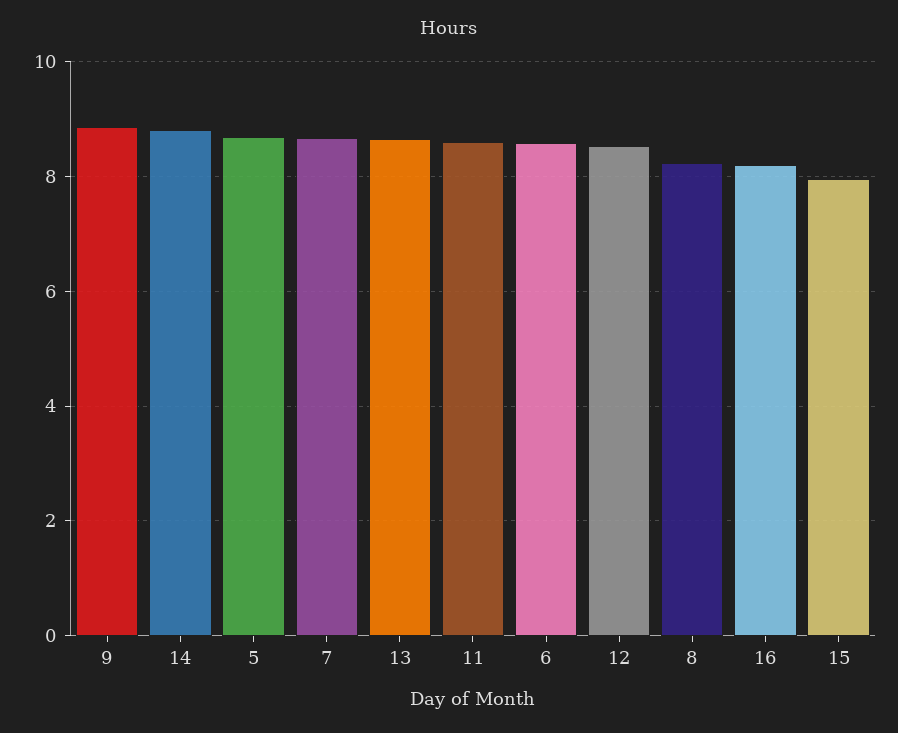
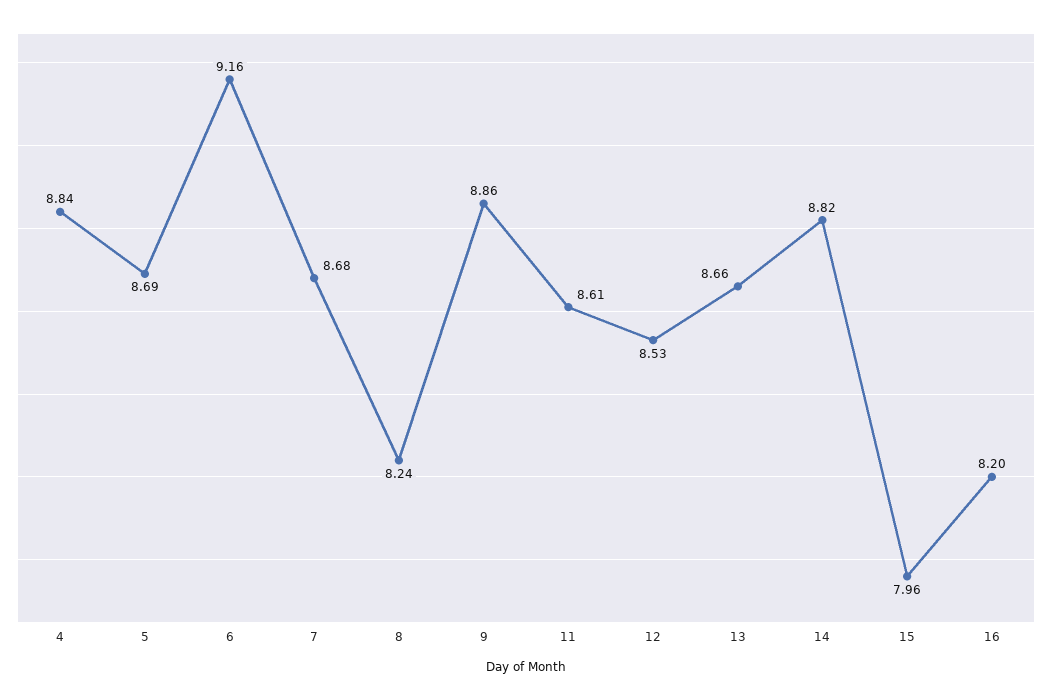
6: 8.6 -> 9.16
4: none -> 8.84

